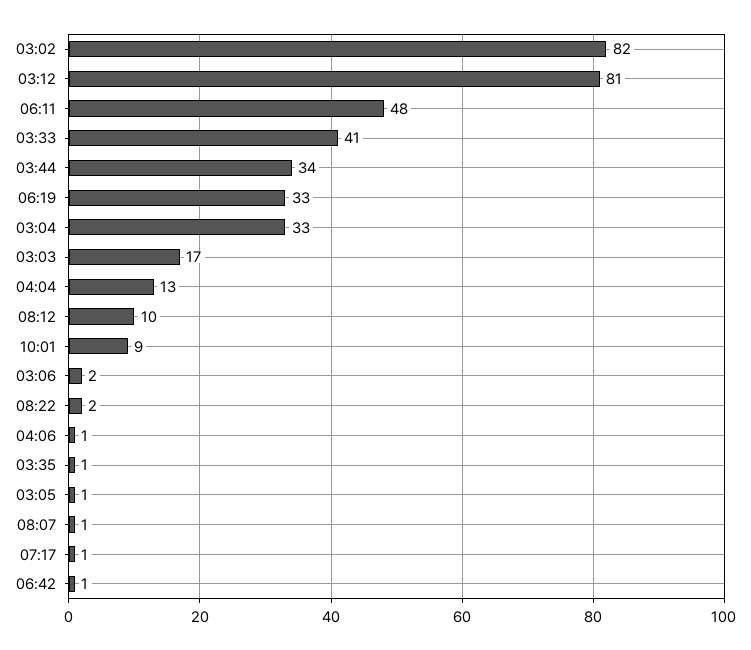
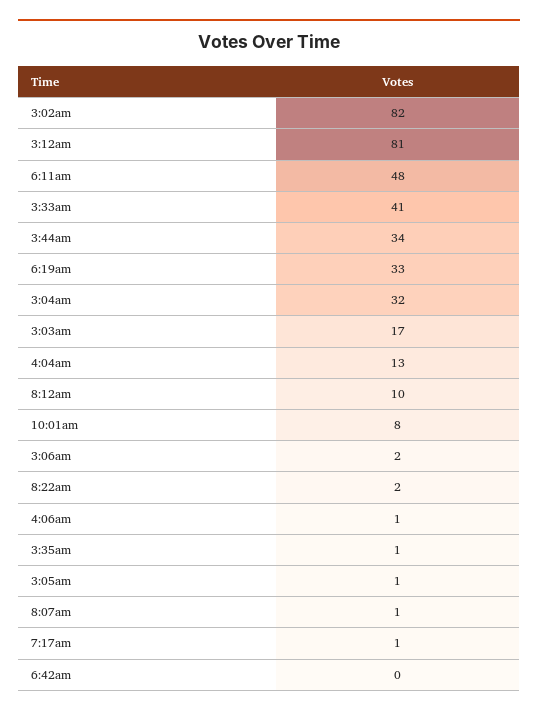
03:04: 33 -> 32
10:01: 9 -> 8
06:42: 1 -> 0

